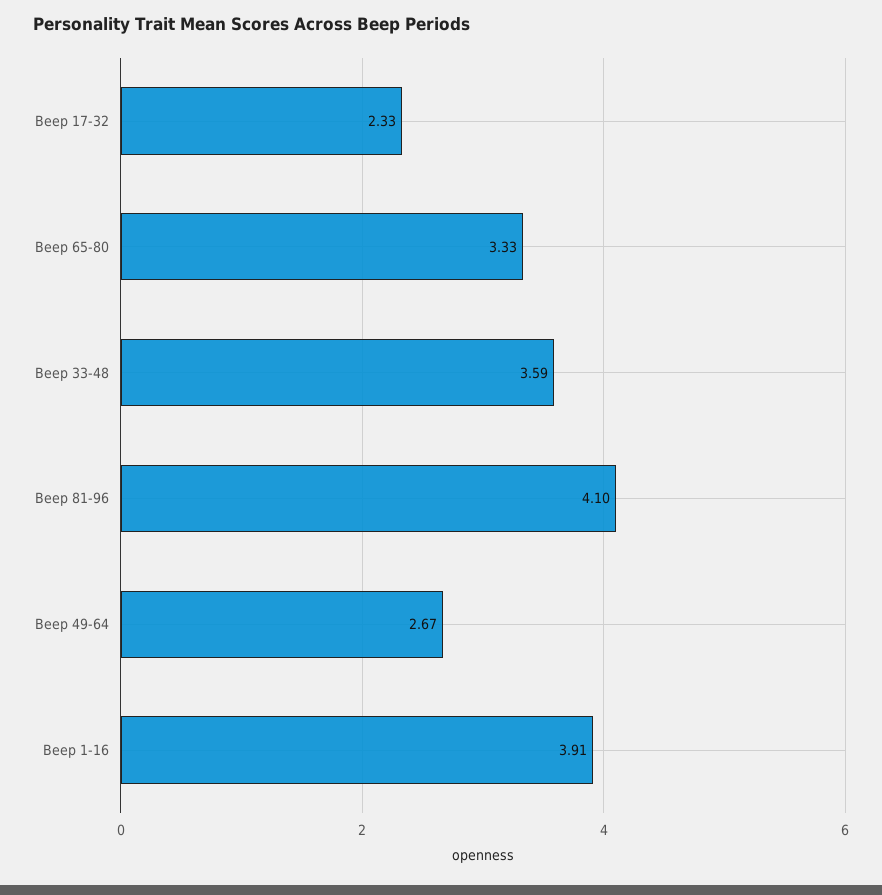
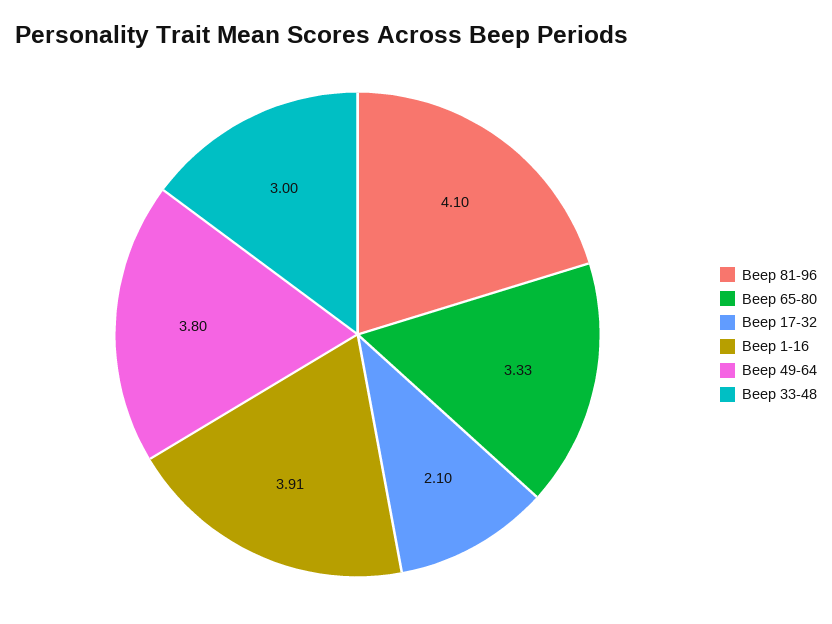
Beep 17-32: 2.33 -> 2.1
Beep 33-48: 3.59 -> 3
Beep 49-64: 2.67 -> 3.8

